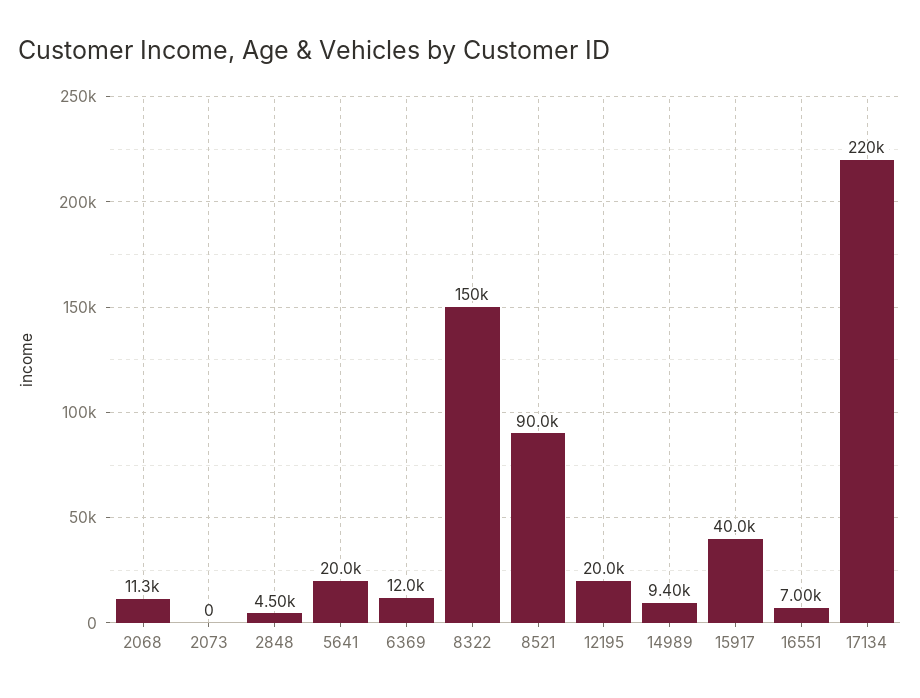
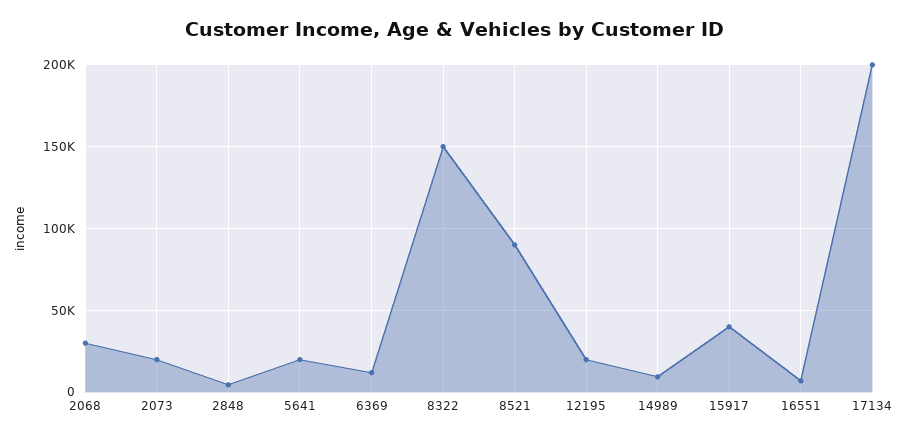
2068: 11300 -> 30000
2073: 0 -> 20000
17134: 220000 -> 200000

